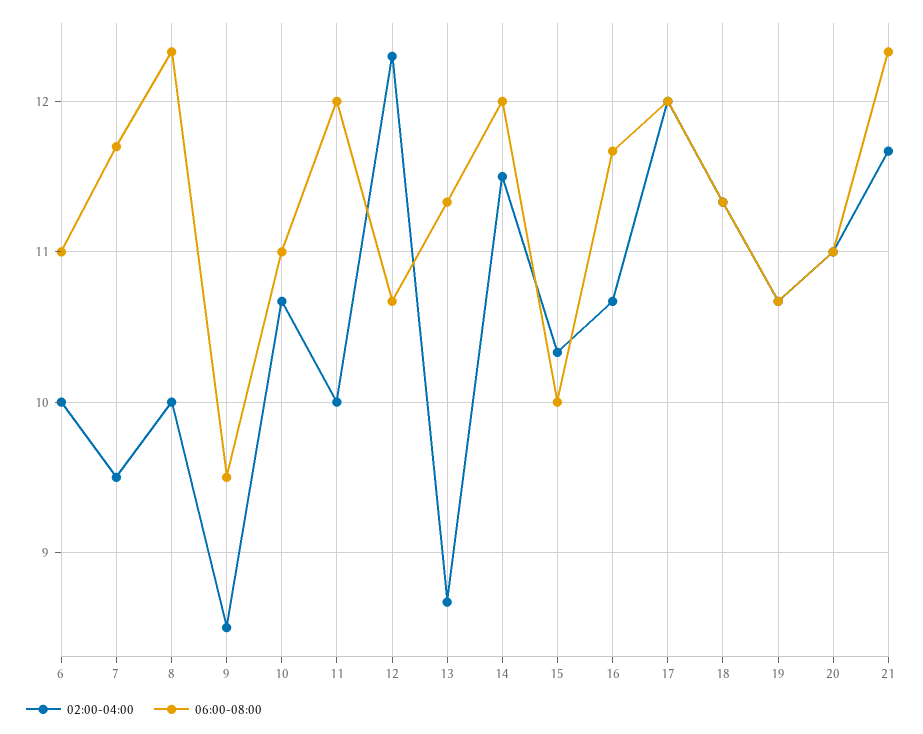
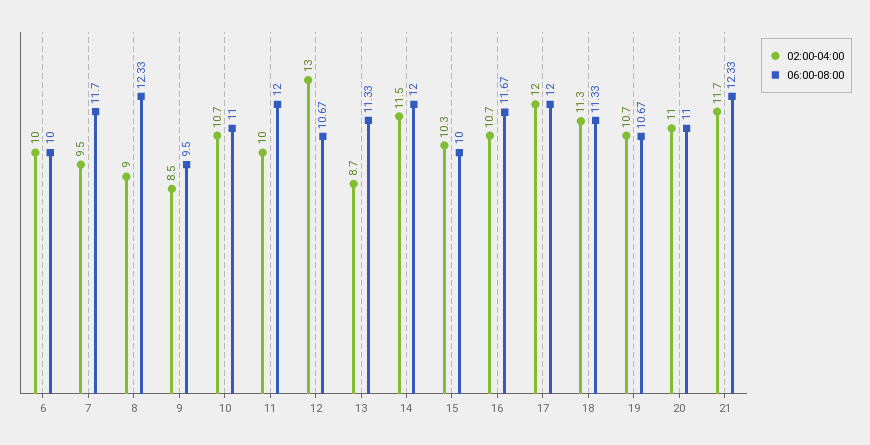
06:00-08:00, 6: 11 -> 10
02:00-04:00, 8: 10 -> 9
02:00-04:00, 12: 12.3 -> 13

